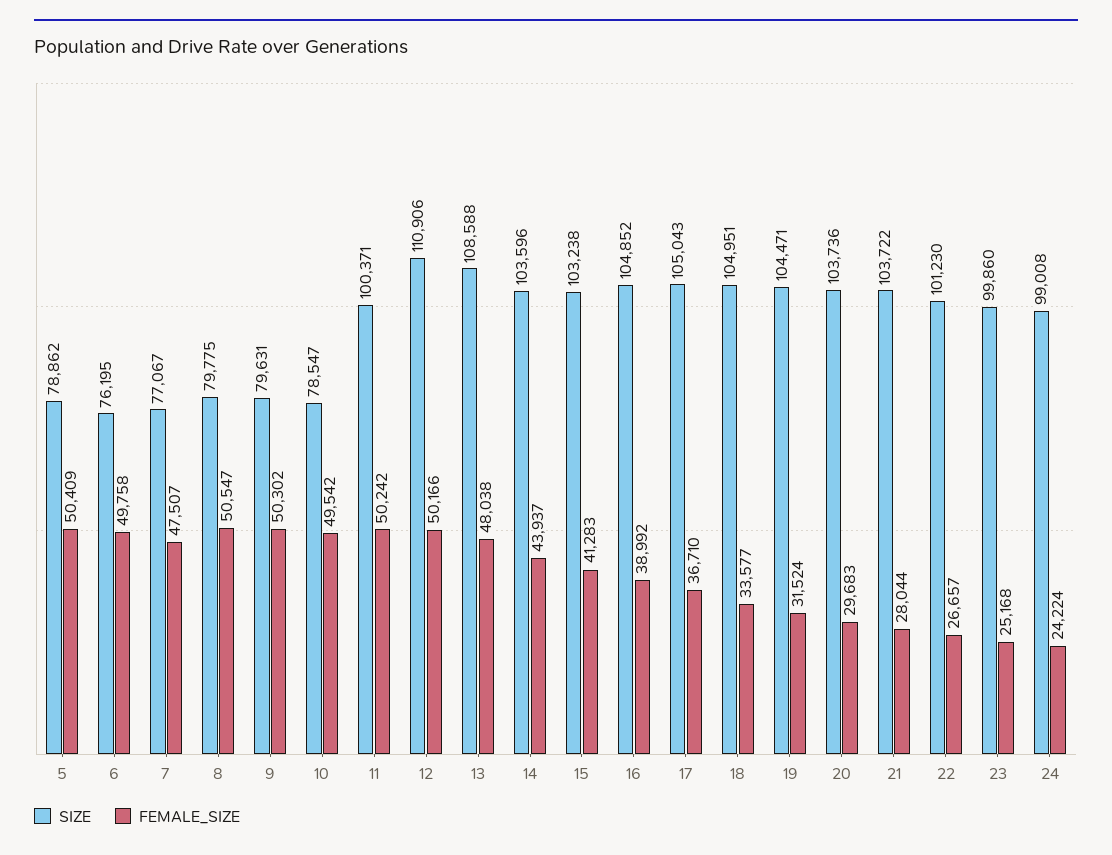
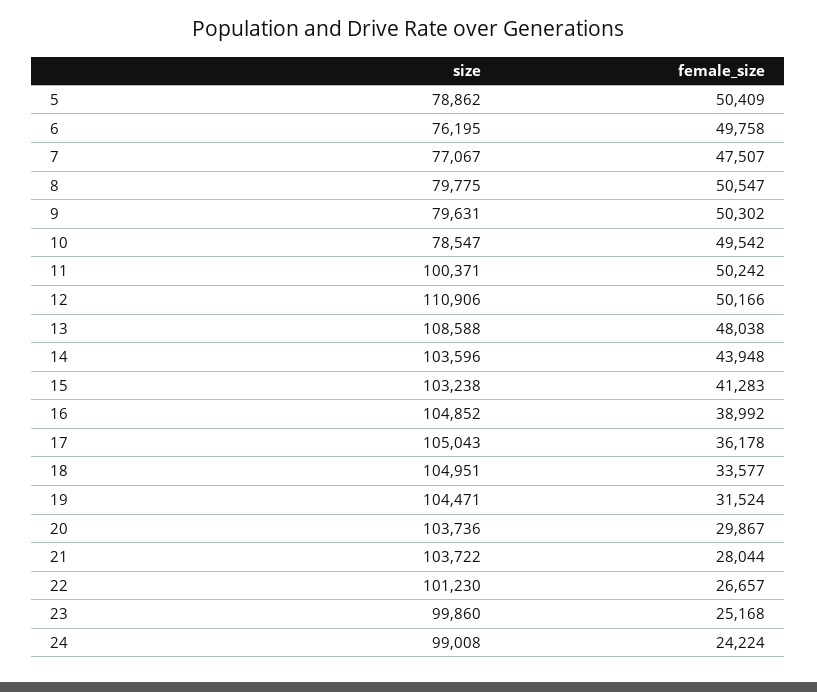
FEMALE_SIZE, 14: 43937 -> 43948
FEMALE_SIZE, 17: 36710 -> 36178
FEMALE_SIZE, 20: 29683 -> 29867

